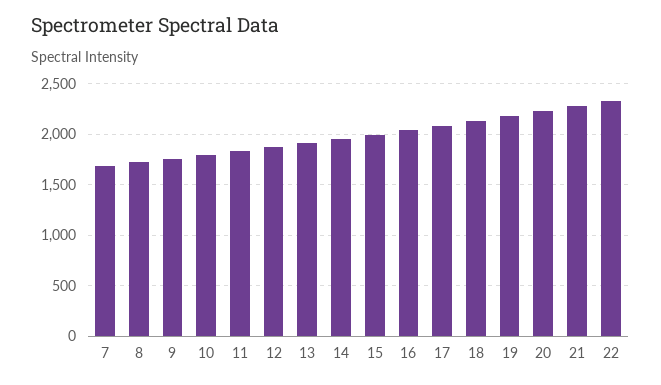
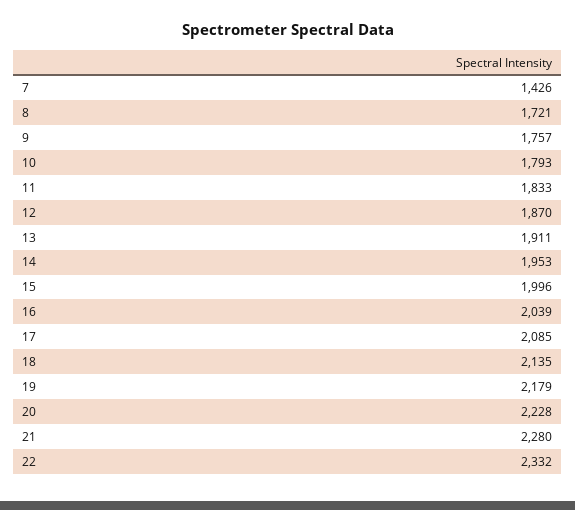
7: 1700 -> 1426

